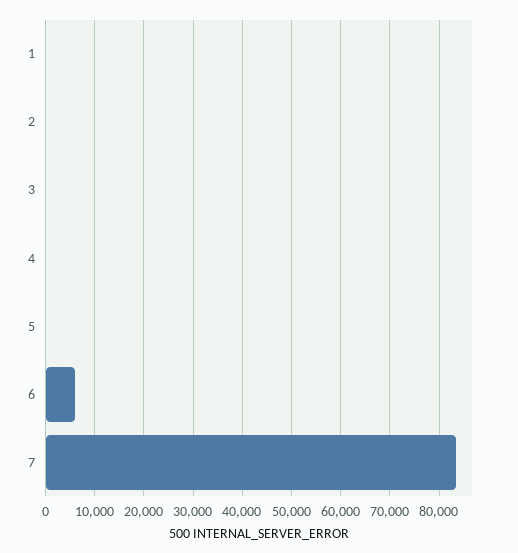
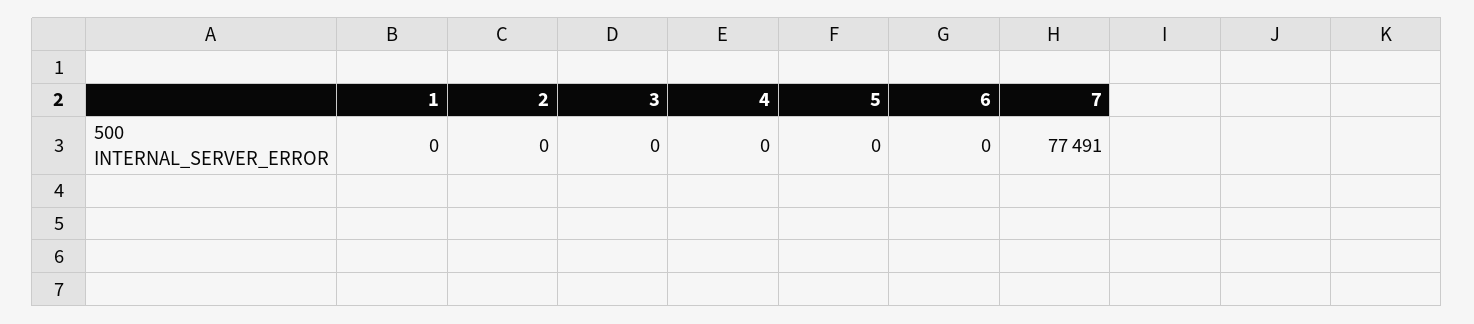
6: 6000 -> 0
7: 84000 -> 77491

